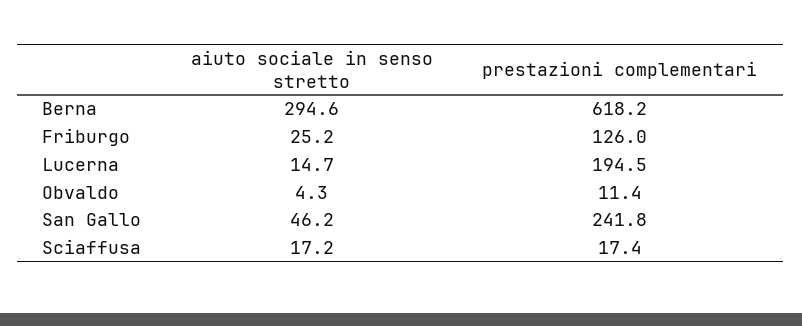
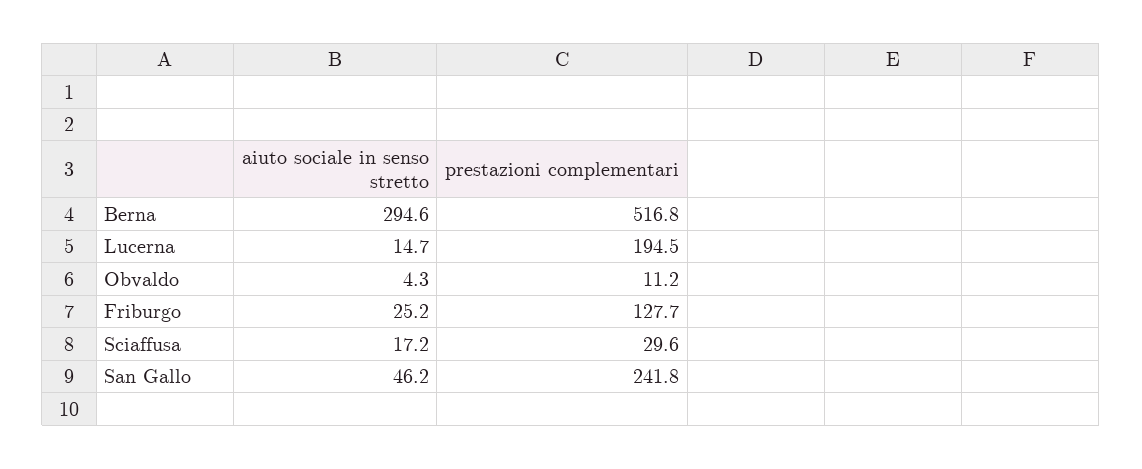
prestazioni complementari, Berna: 618.2 -> 516.8
prestazioni complementari, Friburgo: 126 -> 127.7
prestazioni complementari, Obvaldo: 11.4 -> 11.2
prestazioni complementari, Sciaffusa: 17.4 -> 29.6

